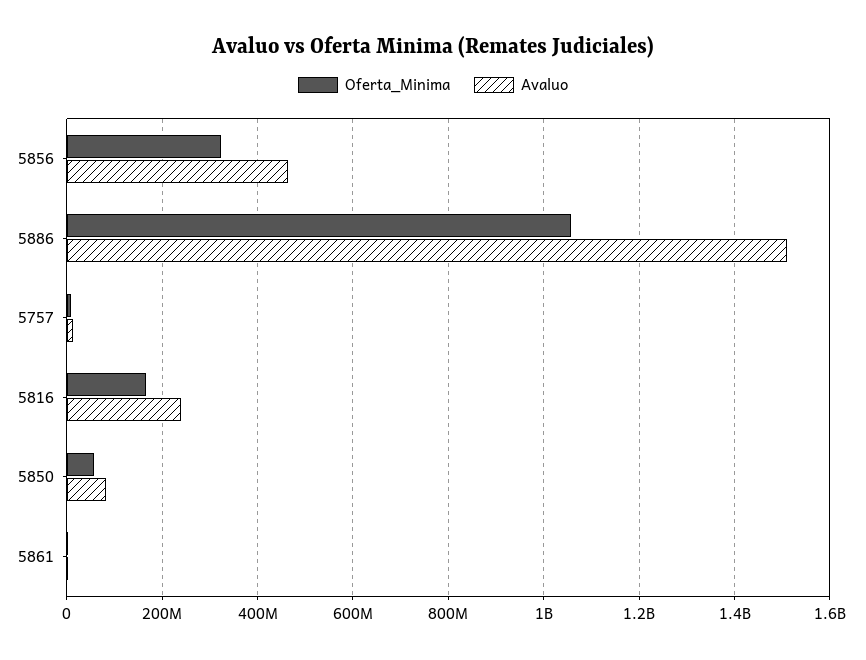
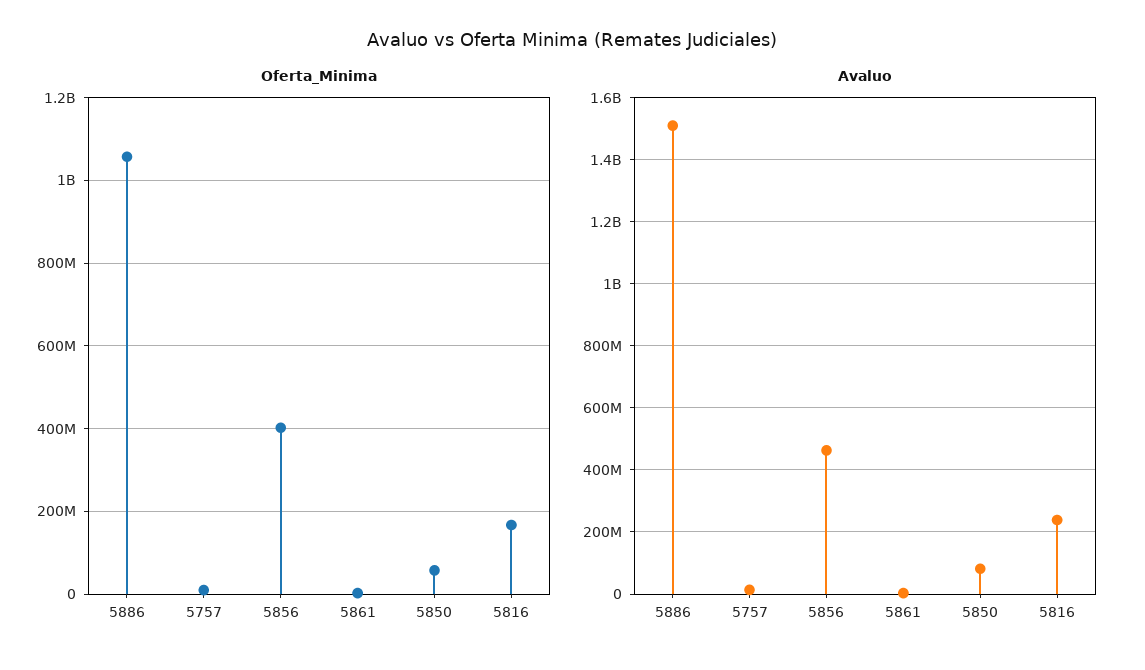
Oferta_Minima, 5856: 320000000 -> 400000000

